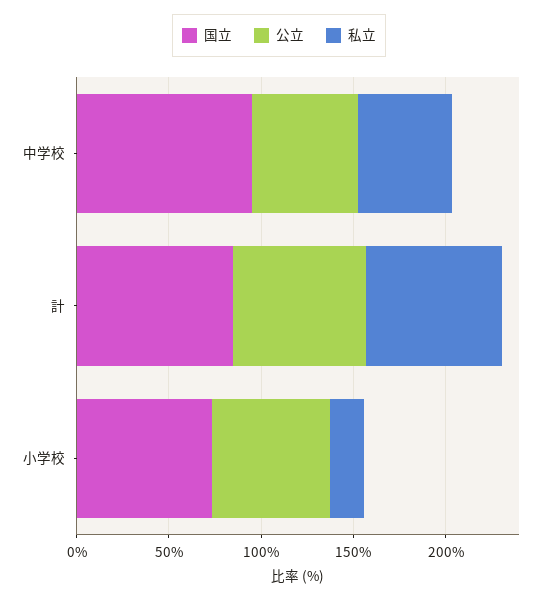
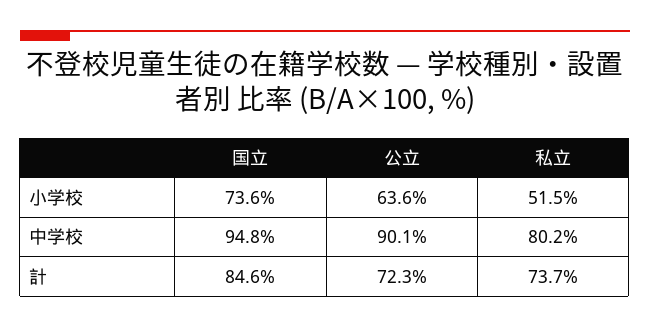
公立, 中学校: 60 -> 90.1
私立, 中学校: 50 -> 80.2
私立, 小学校: 20 -> 51.5

